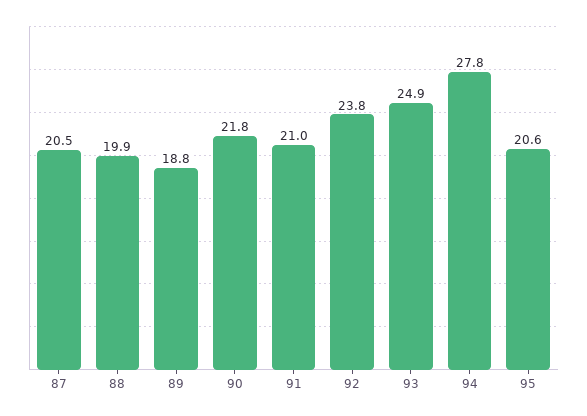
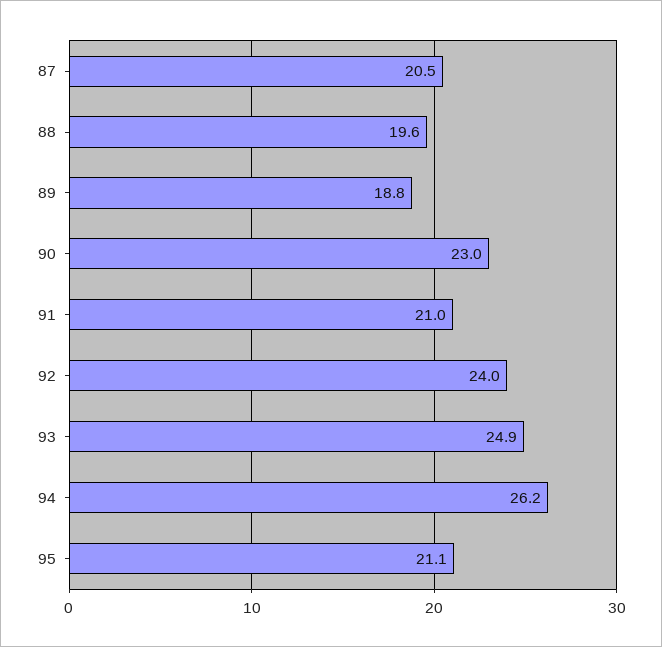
88: 19.9 -> 19.6
90: 21.8 -> 23
92: 23.8 -> 24
94: 27.8 -> 26.2
95: 20.6 -> 21.1

